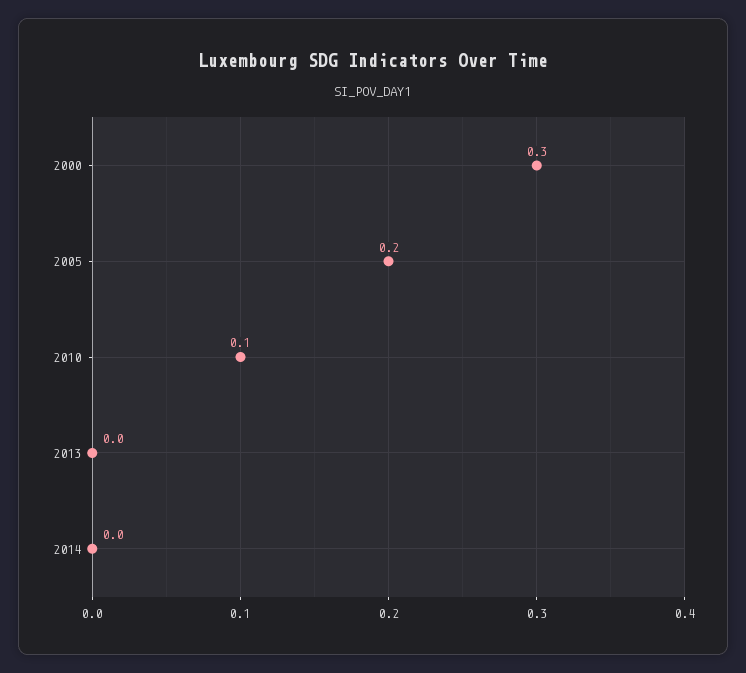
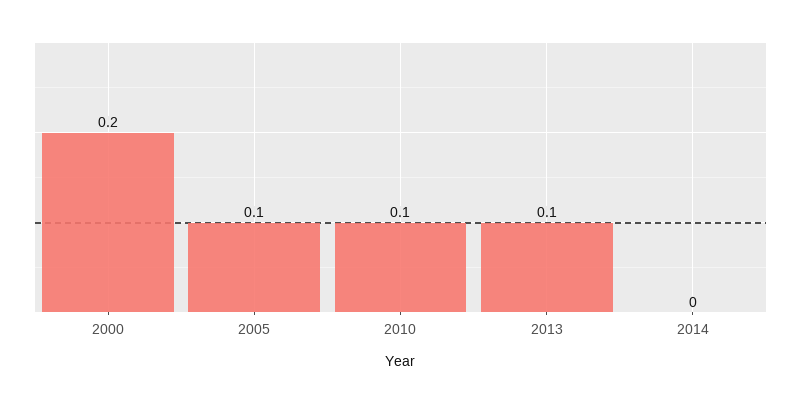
2000: 0.3 -> 0.2
2005: 0.2 -> 0.1
2013: 0 -> 0.1

